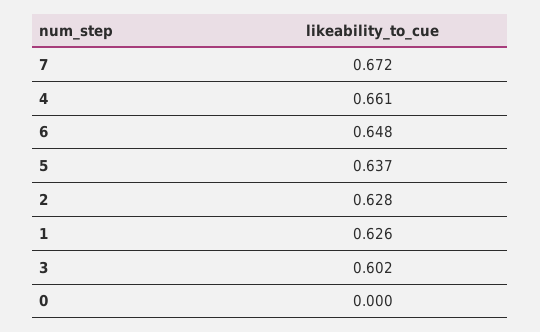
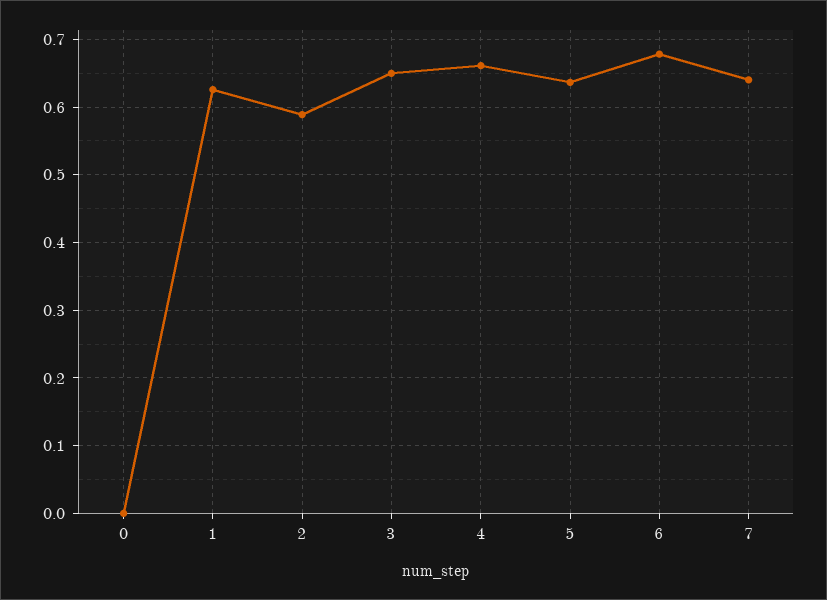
7: 0.672 -> 0.64
6: 0.648 -> 0.68
2: 0.628 -> 0.59
3: 0.602 -> 0.65

